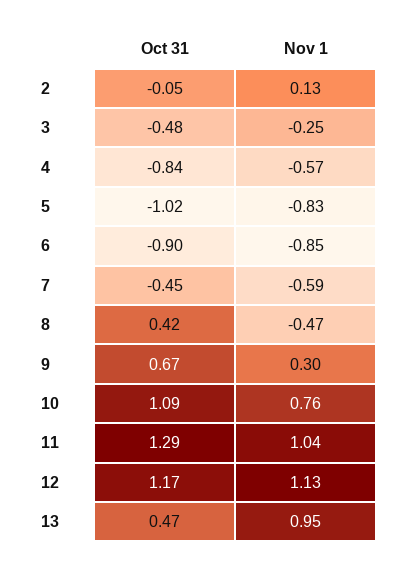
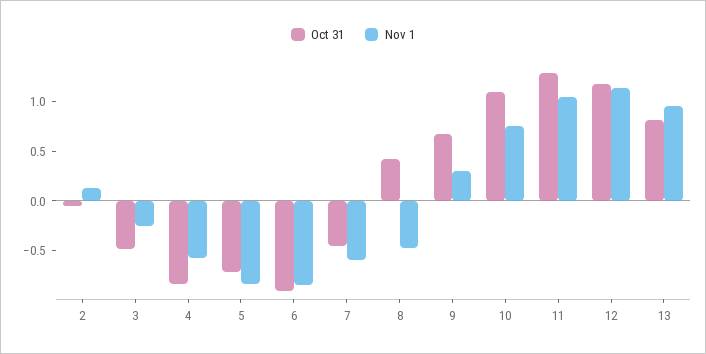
Oct 31, 5: -1.02 -> -0.7
Oct 31, 13: 0.47 -> 0.8

